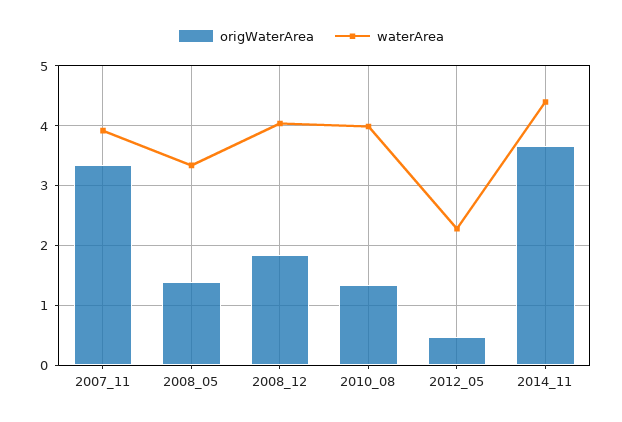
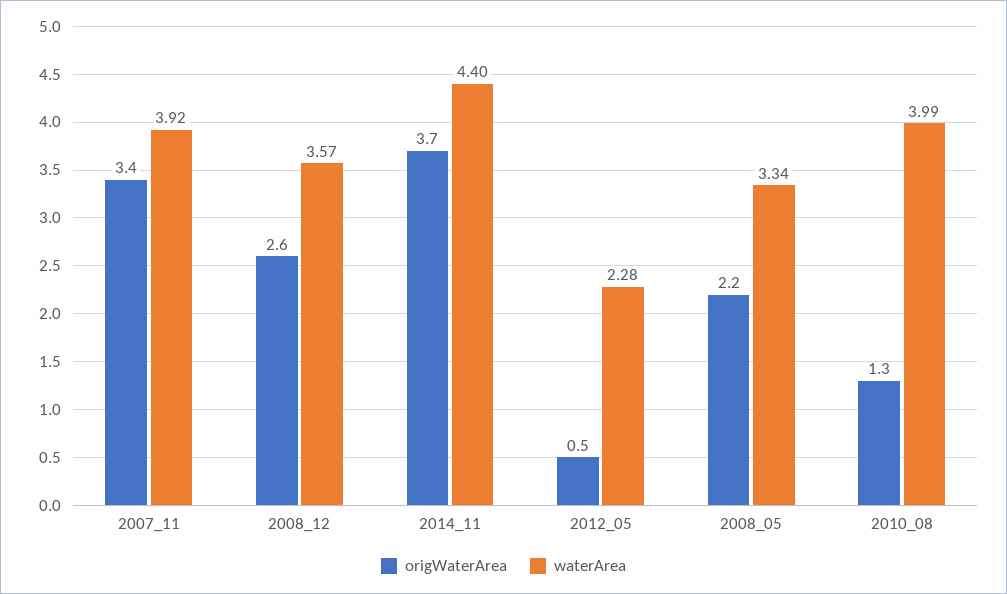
origWaterArea, 2008_05: 1.4 -> 2.2
origWaterArea, 2008_12: 1.8 -> 2.6
waterArea, 2008_12: 4 -> 3.57

